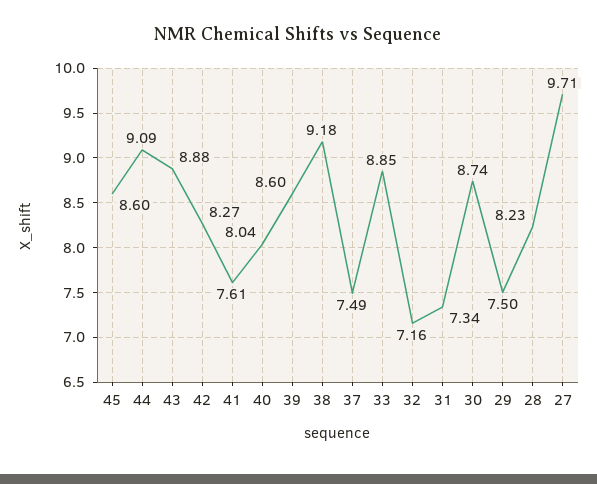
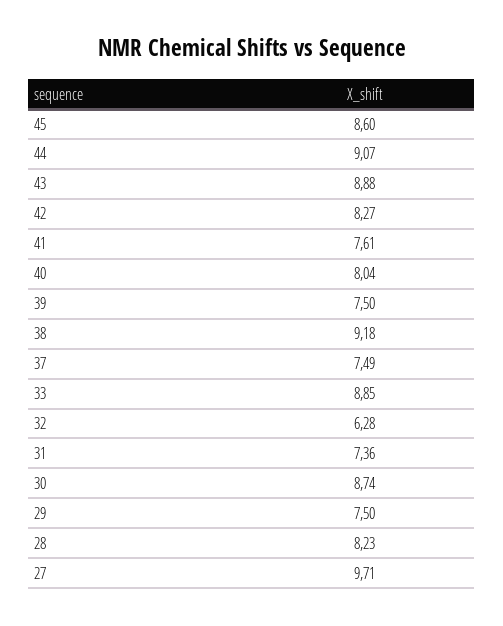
44: 9.09 -> 9.07
39: 8.6 -> 7.5
32: 7.16 -> 6.28
31: 7.34 -> 7.36

